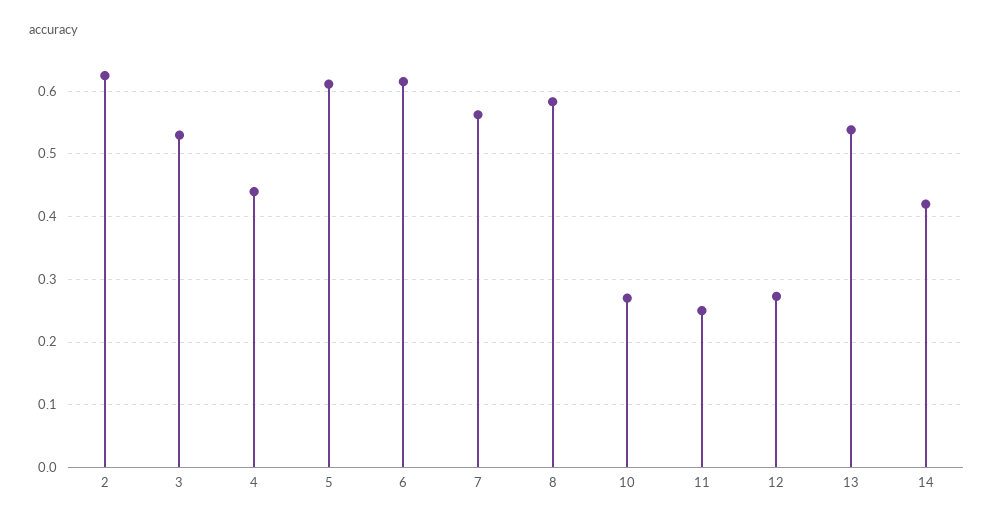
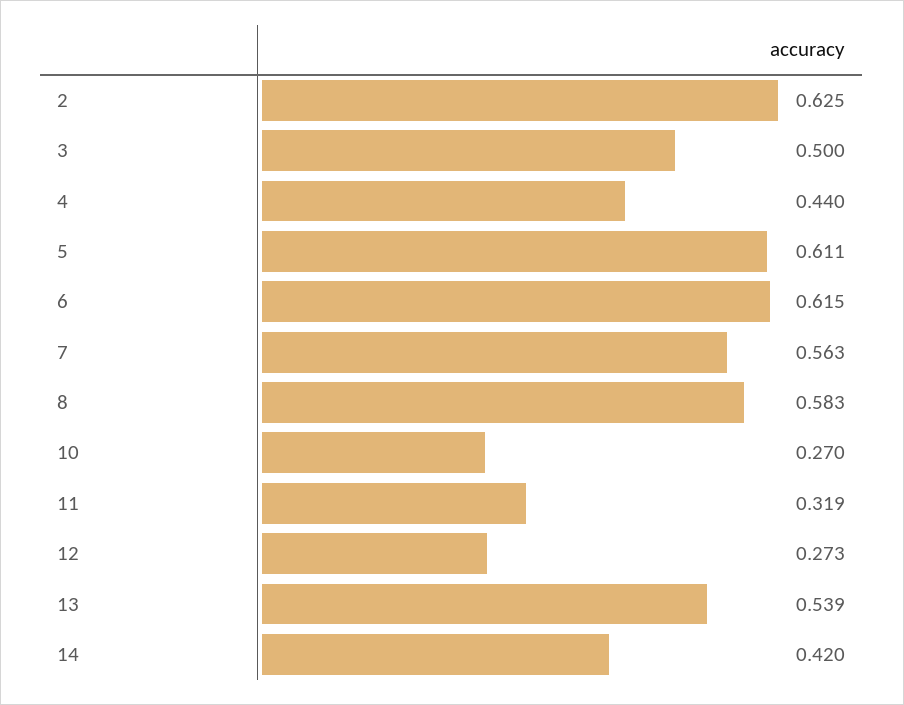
3: 0.53 -> 0.5
11: 0.25 -> 0.319

